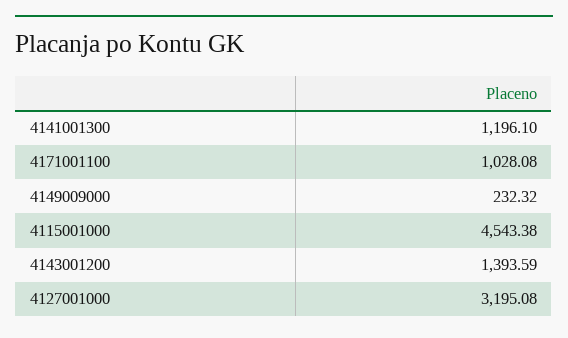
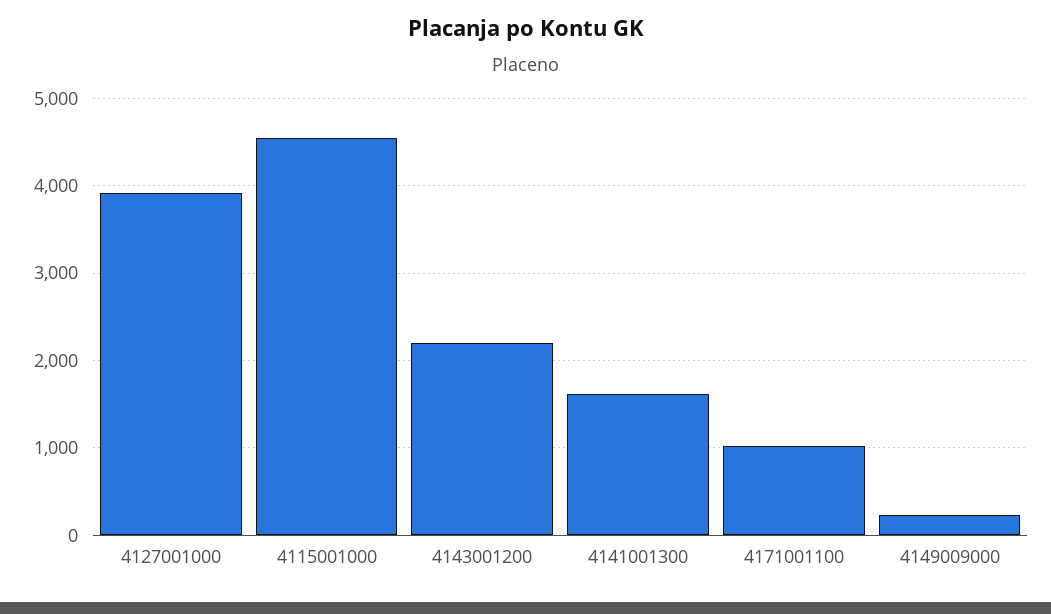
4141001300: 1196.1 -> 1600
4143001200: 1393.59 -> 2200
4127001000: 3195.08 -> 3900

